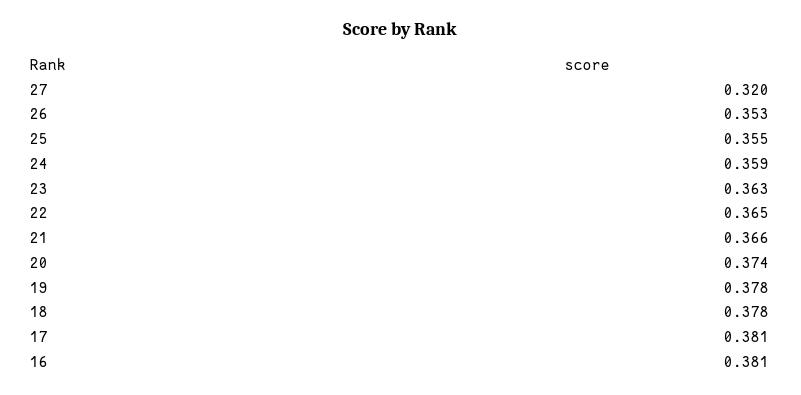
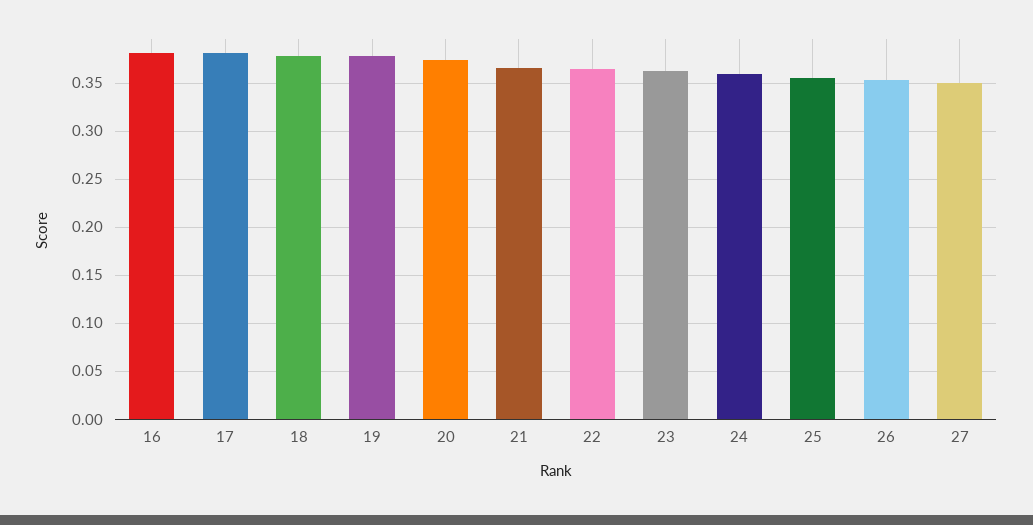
27: 0.32 -> 0.35

